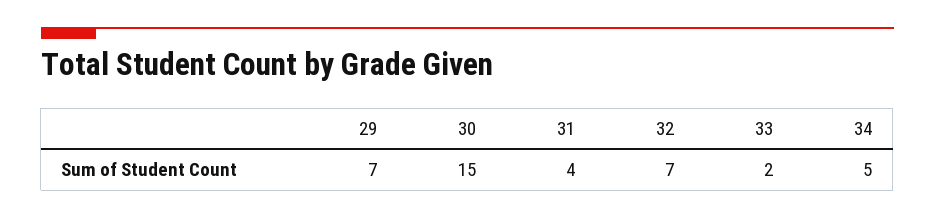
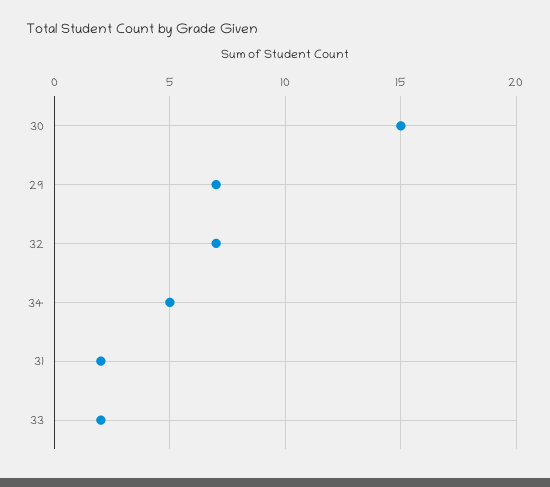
31: 4 -> 2

